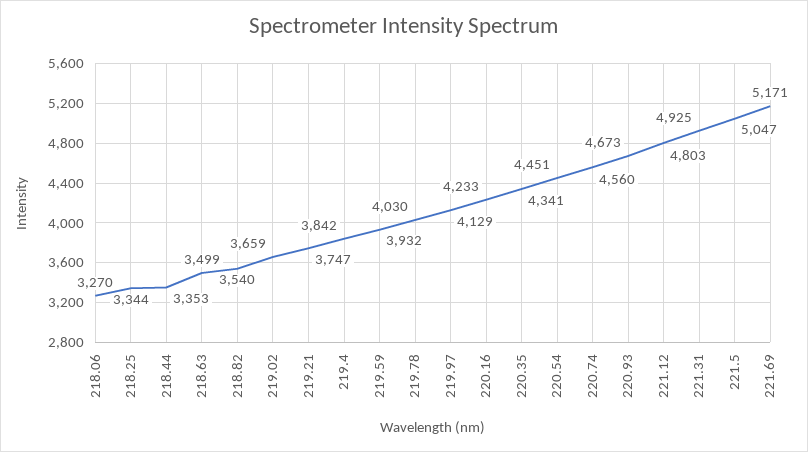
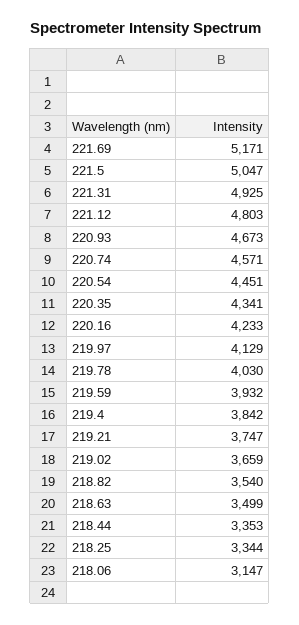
218.06: 3270 -> 3147
220.74: 4560 -> 4571

